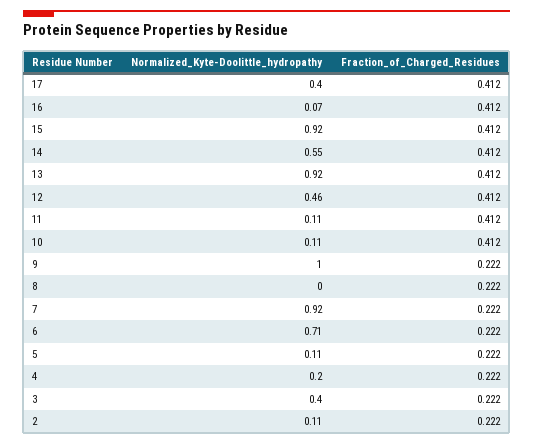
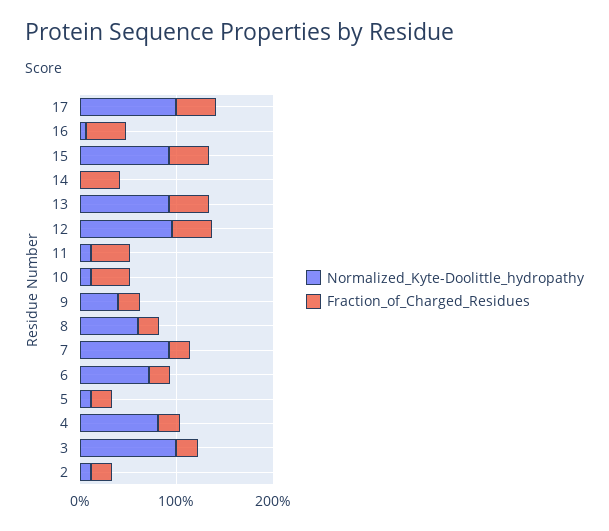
Normalized_Kyte-Doolittle_hydropathy, 17: 0.4 -> 1
Normalized_Kyte-Doolittle_hydropathy, 14: 0.55 -> 0
Normalized_Kyte-Doolittle_hydropathy, 12: 0.46 -> 1
Normalized_Kyte-Doolittle_hydropathy, 9: 1 -> 0.4
Normalized_Kyte-Doolittle_hydropathy, 8: 0 -> 0.6
Normalized_Kyte-Doolittle_hydropathy, 4: 0.2 -> 0.8
Normalized_Kyte-Doolittle_hydropathy, 3: 0.4 -> 1

